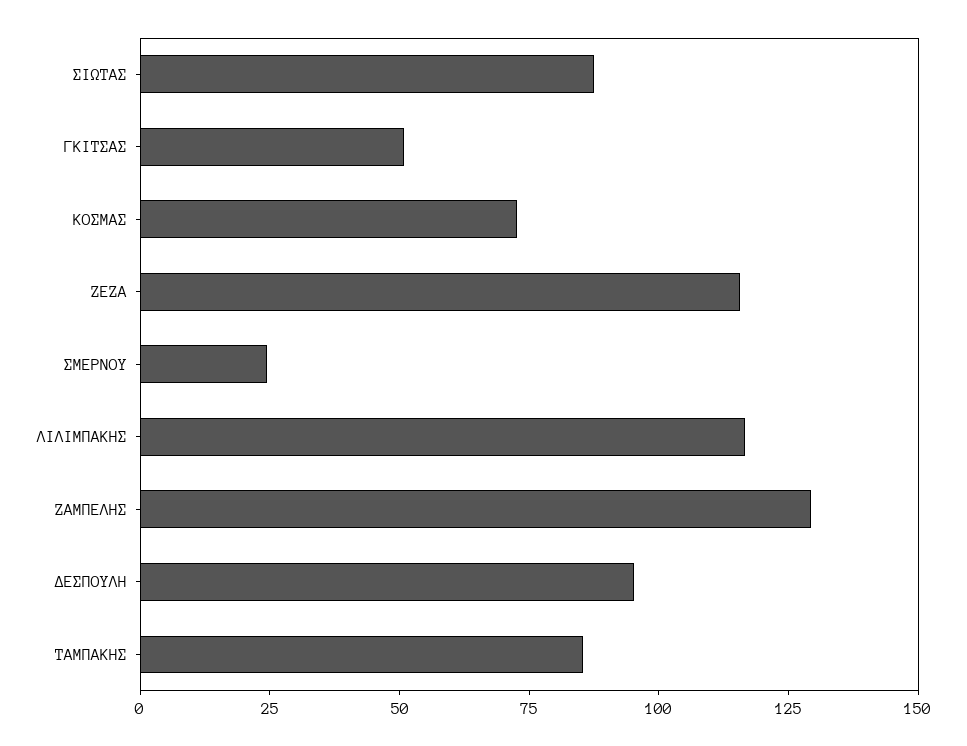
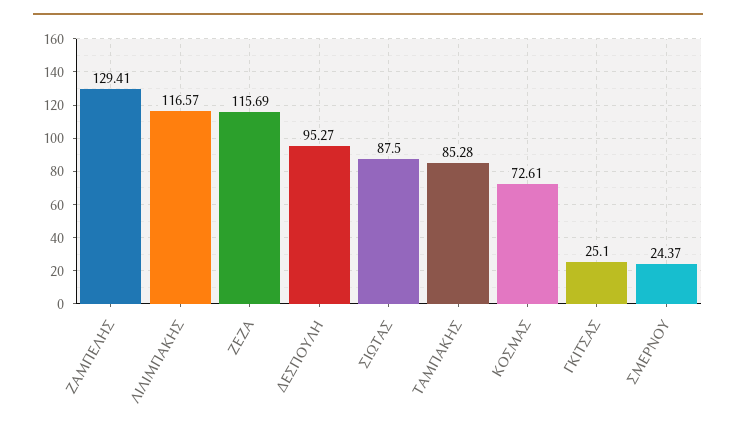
ΓΚΙΤΣΑΣ: 50 -> 25.1

